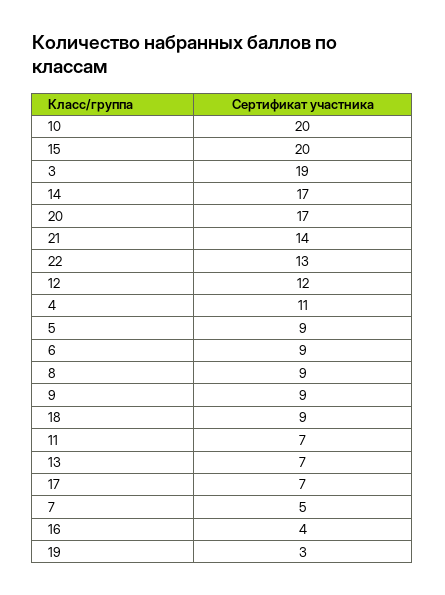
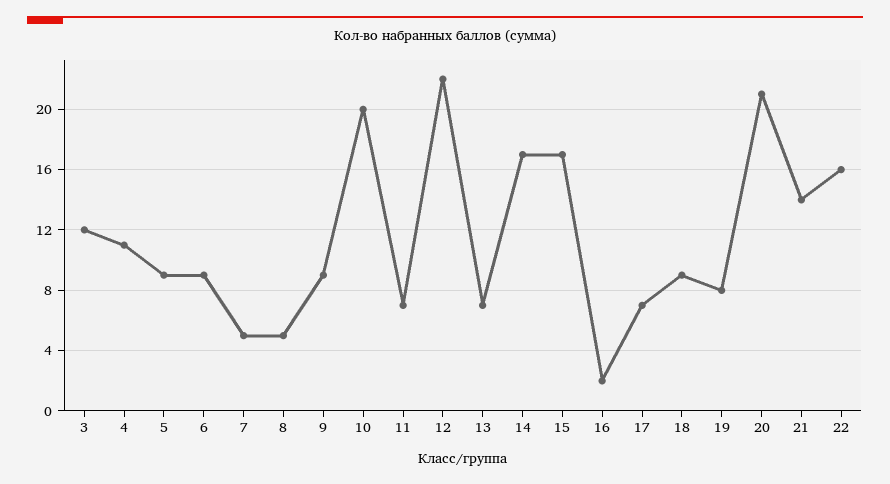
15: 20 -> 17
3: 19 -> 12
20: 17 -> 21
22: 13 -> 16
12: 12 -> 22
8: 9 -> 5
16: 4 -> 2
19: 3 -> 8

